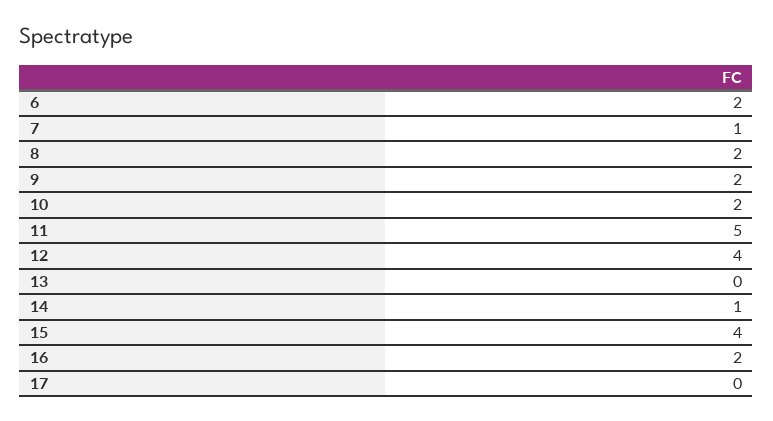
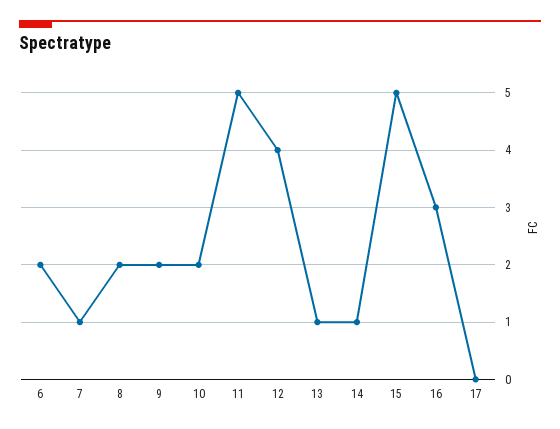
13: 0 -> 1
15: 4 -> 5
16: 2 -> 3

